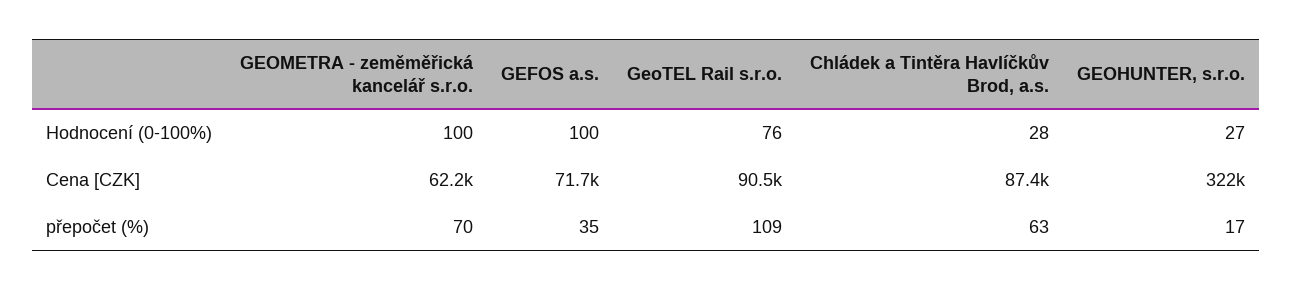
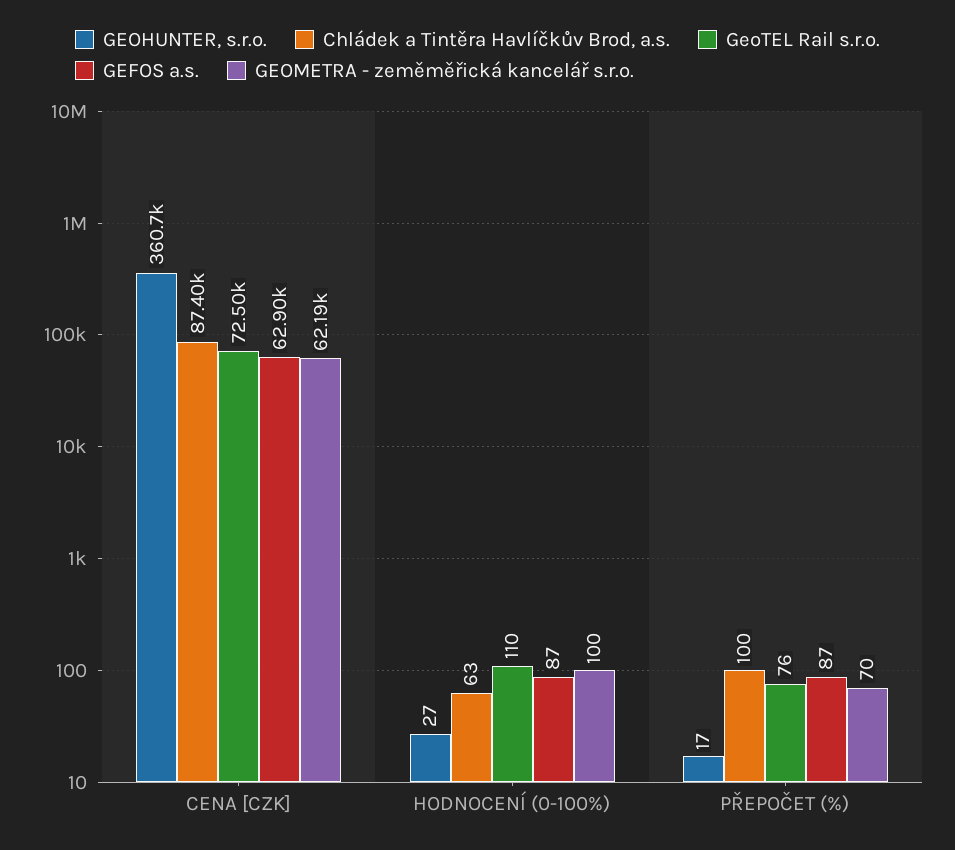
GEFOS a.s., Hodnocení (0-100%): 100 -> 87
GeoTEL Rail s.r.o., Hodnocení (0-100%): 76 -> 110
Chládek a Tintěra Havlíčkův Brod, a.s., Hodnocení (0-100%): 28 -> 63
GEFOS a.s., Cena [CZK]: 71700 -> 62900
GeoTEL Rail s.r.o., Cena [CZK]: 90500 -> 72500
GEOHUNTER, s.r.o., Cena [CZK]: 322000 -> 360700
GEFOS a.s., přepočet (%): 35 -> 87
GeoTEL Rail s.r.o., přepočet (%): 109 -> 76
Chládek a Tintěra Havlíčkův Brod, a.s., přepočet (%): 63 -> 100

